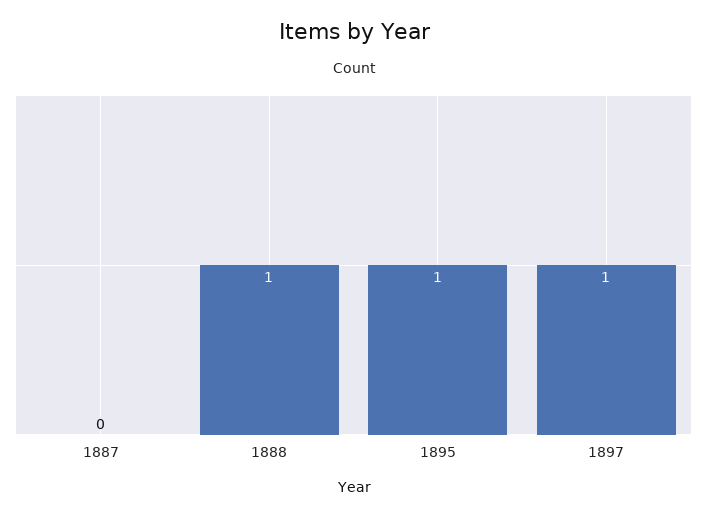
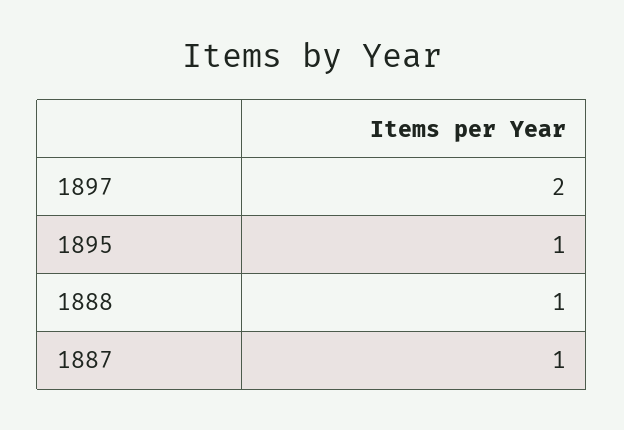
1887: 0 -> 1
1897: 1 -> 2

